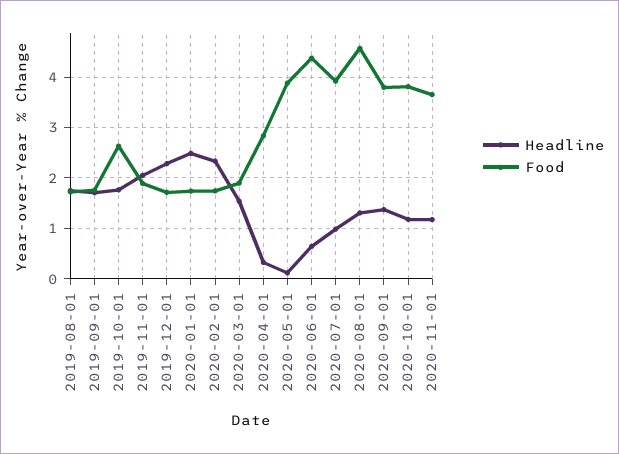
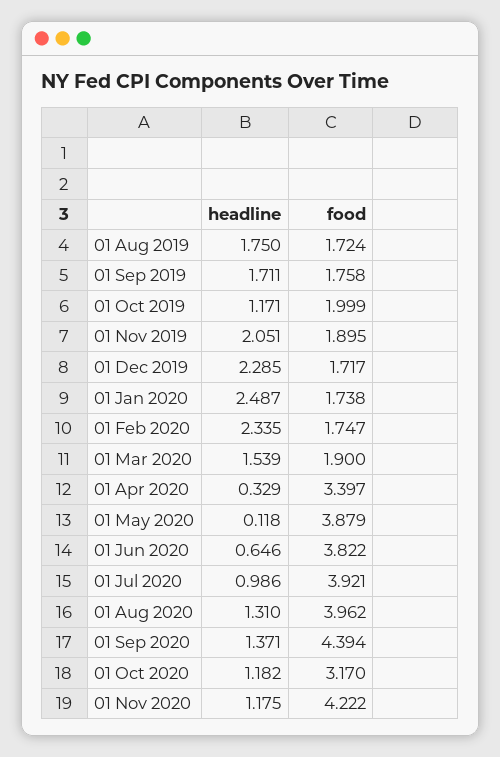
Headline, 2019-10-01: 1.8 -> 1.171
Food, 2019-10-01: 2.6 -> 1.999
Food, 2020-04-01: 2.8 -> 3.397
Food, 2020-06-01: 4.4 -> 3.822
Food, 2020-08-01: 4.6 -> 3.962
Food, 2020-09-01: 3.8 -> 4.394
Food, 2020-10-01: 3.8 -> 3.17
Food, 2020-11-01: 3.6 -> 4.222

